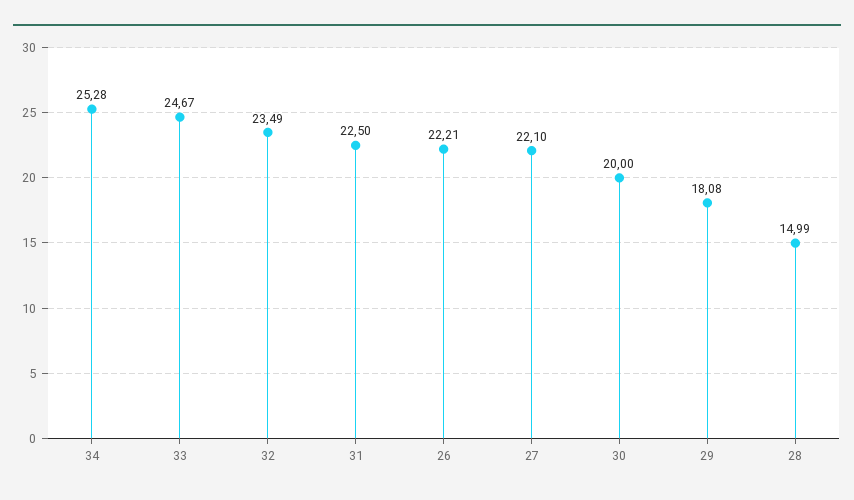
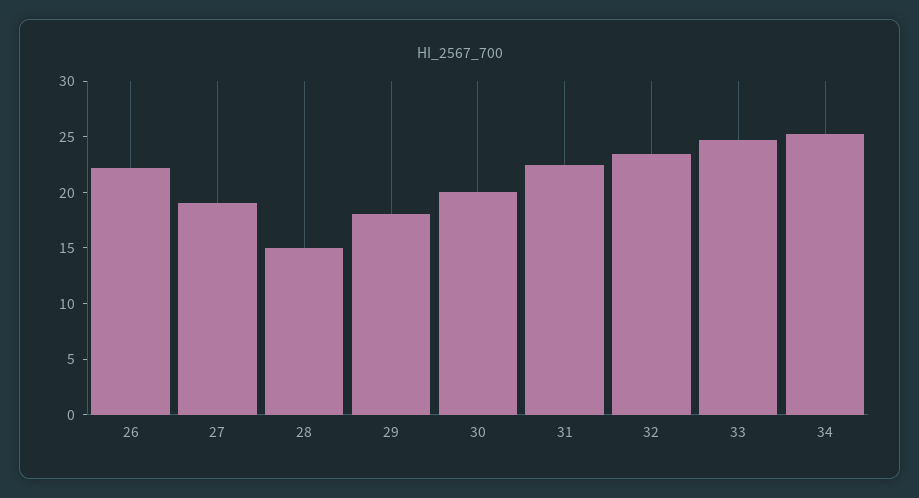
27: 22.1 -> 19

